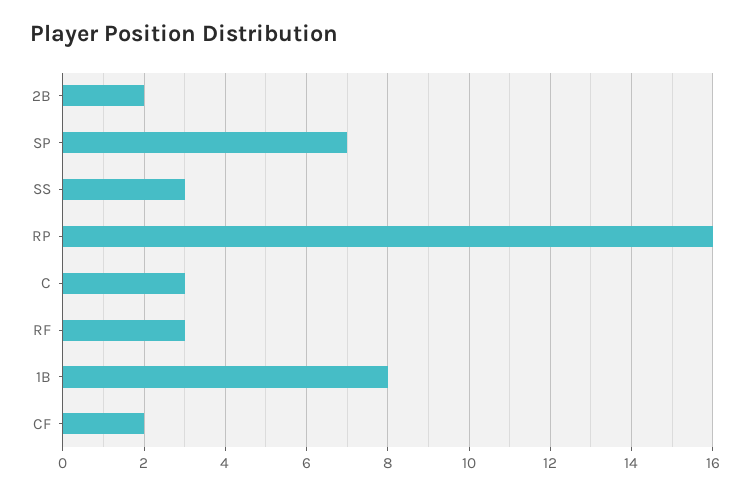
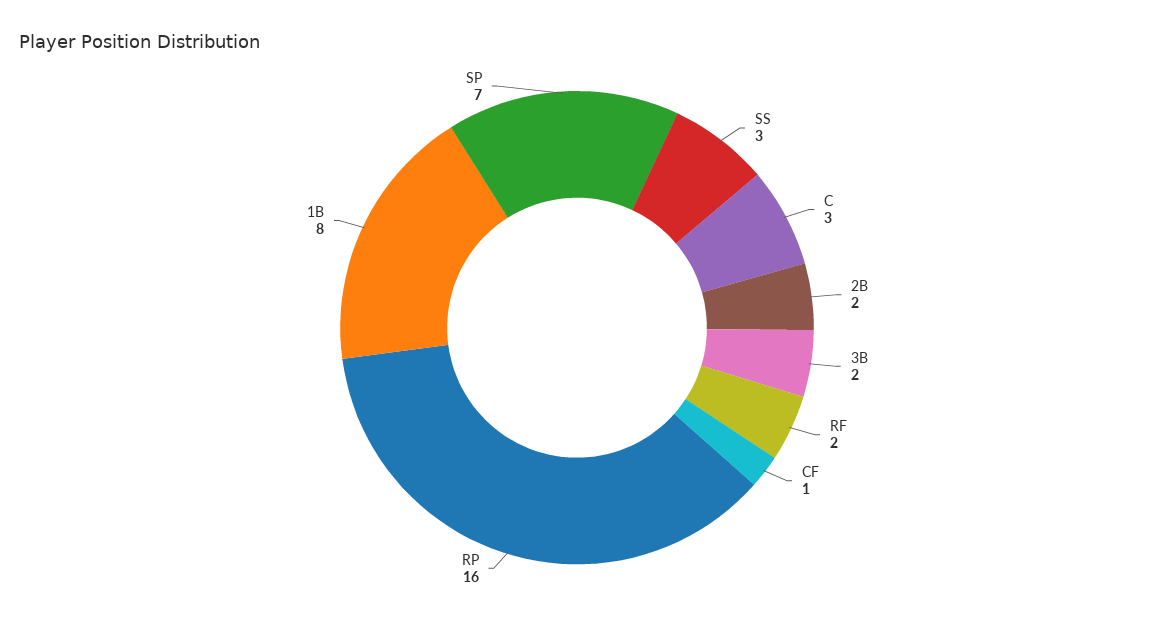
RF: 3 -> 2
CF: 2 -> 1
3B: none -> 2

